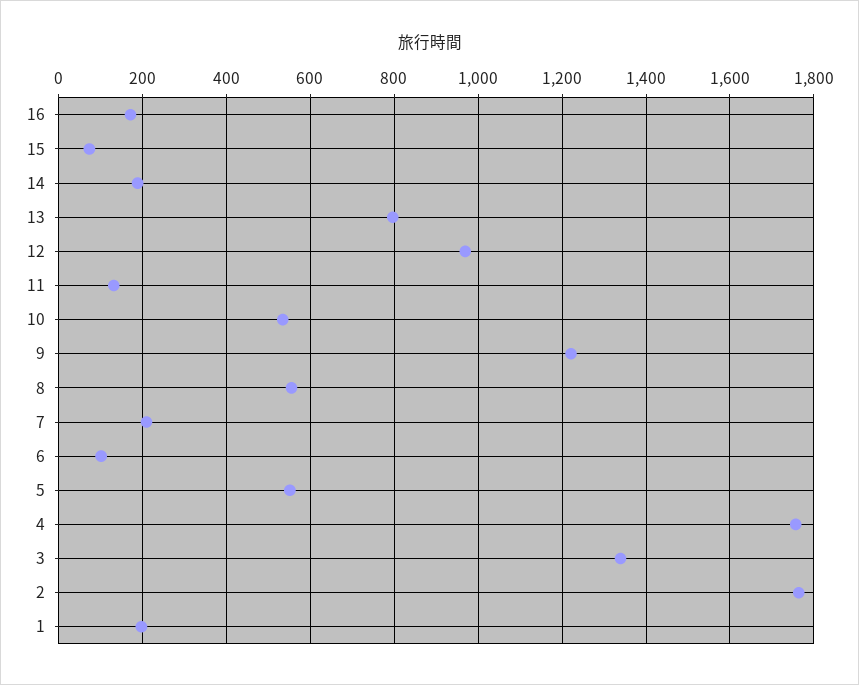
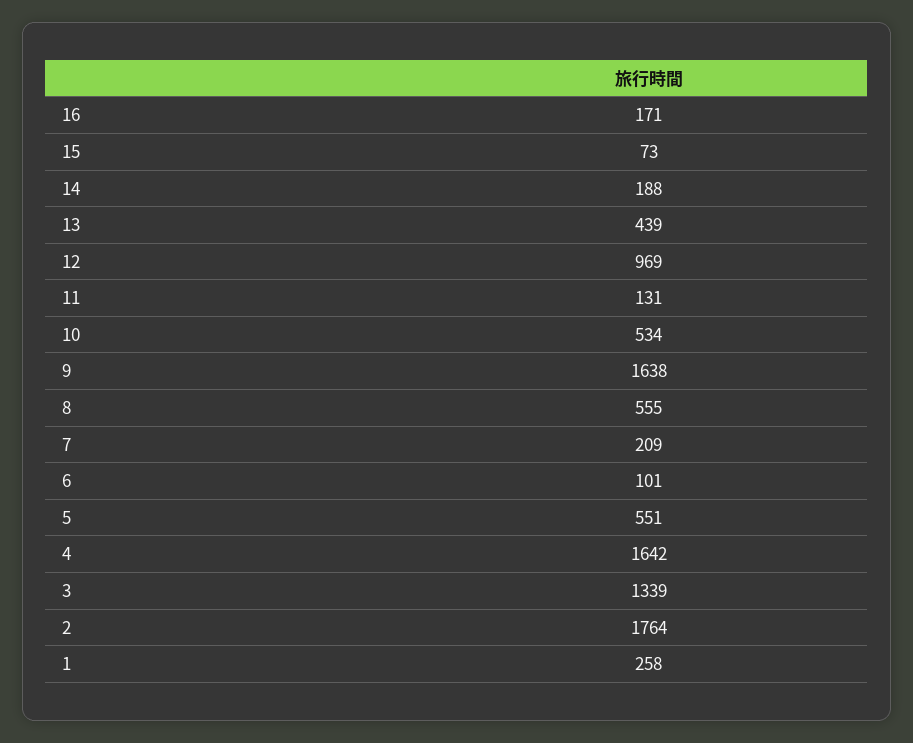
13: 800 -> 439
9: 1220 -> 1638
4: 1760 -> 1642
1: 200 -> 258

